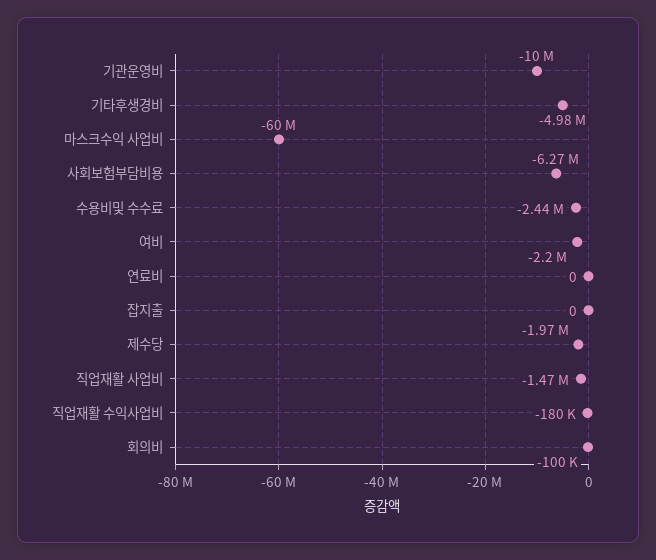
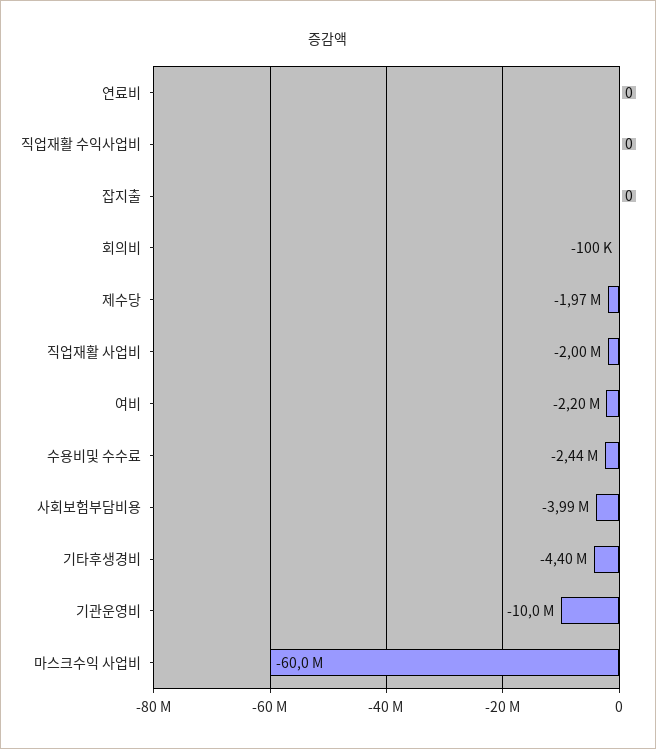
기타후생경비: -4980000 -> -4400000
사회보험부담비용: -6270000 -> -3990000
직업재활 사업비: -1470000 -> -2000000
직업재활 수익사업비: -180000 -> 0

